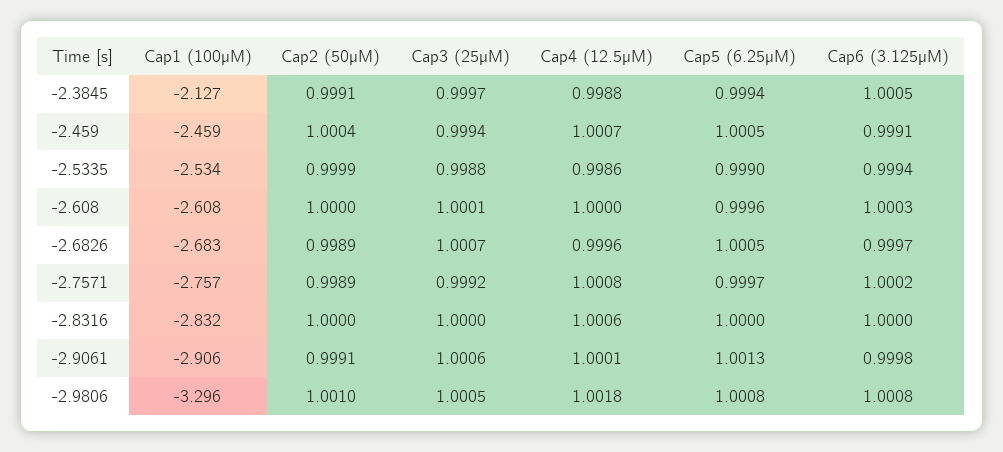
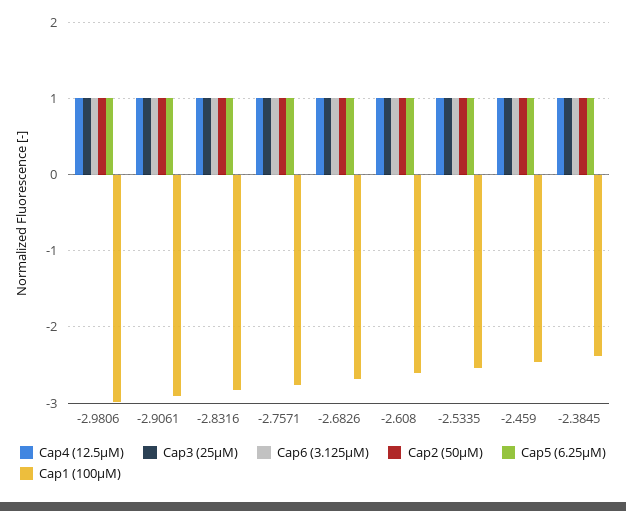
Cap1 (100µM), -2.3845: -2.127 -> -2.4
Cap1 (100µM), -2.9806: -3.296 -> -3

